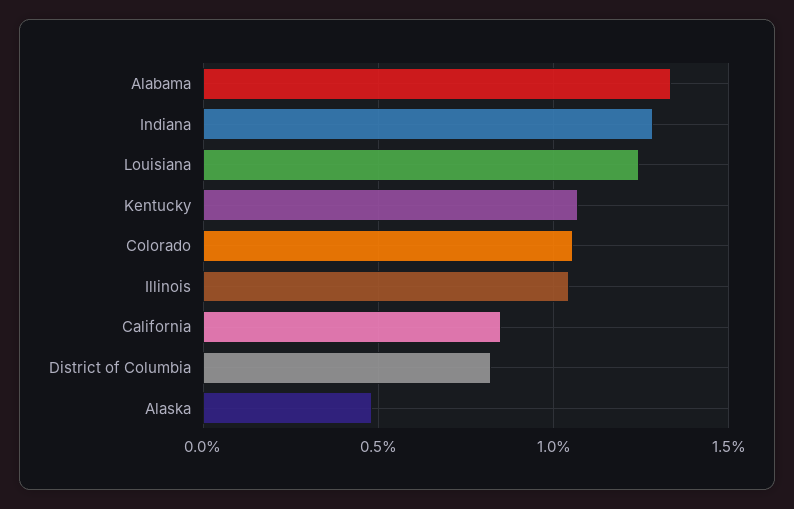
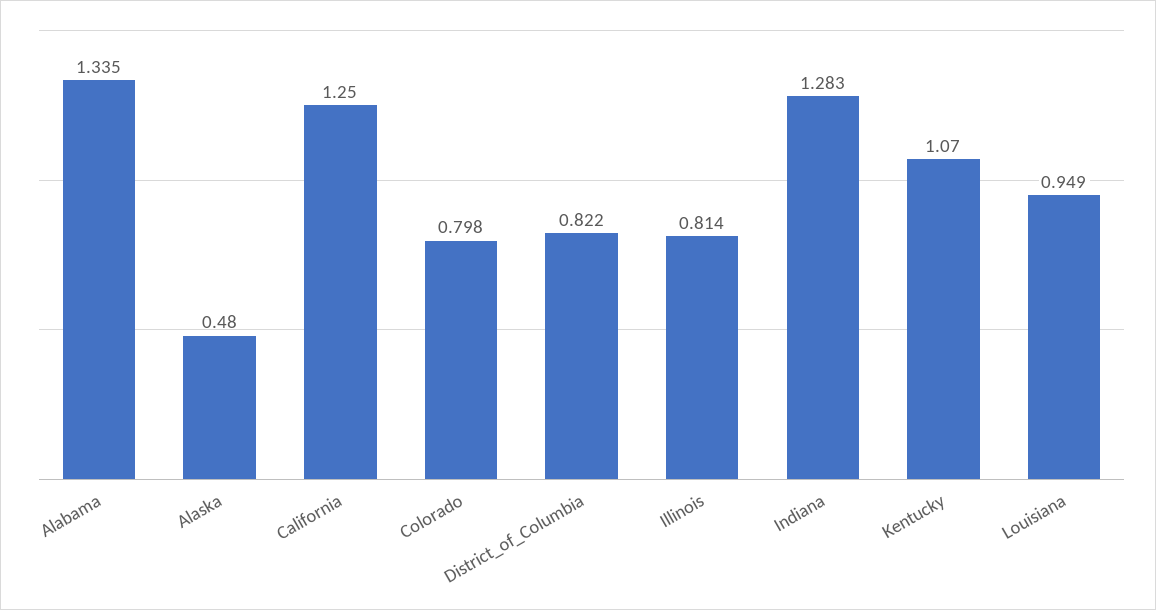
Louisiana: 1.25 -> 0.949
Colorado: 1.05 -> 0.798
Illinois: 1.05 -> 0.814
California: 0.85 -> 1.25

